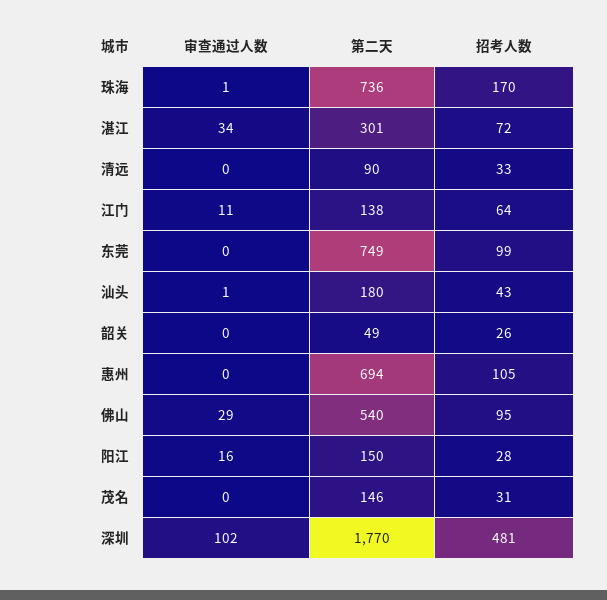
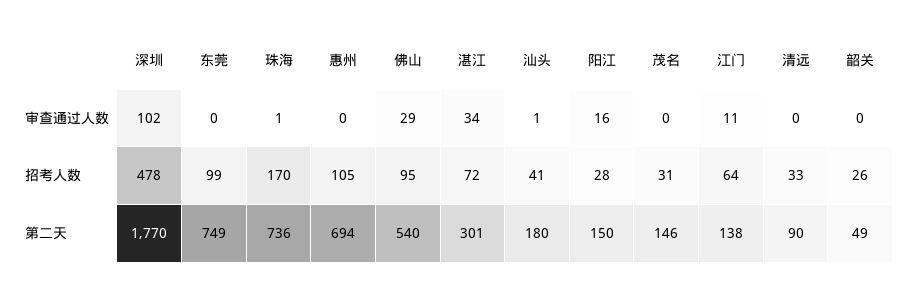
招考人数, 汕头: 43 -> 41
招考人数, 深圳: 481 -> 478

